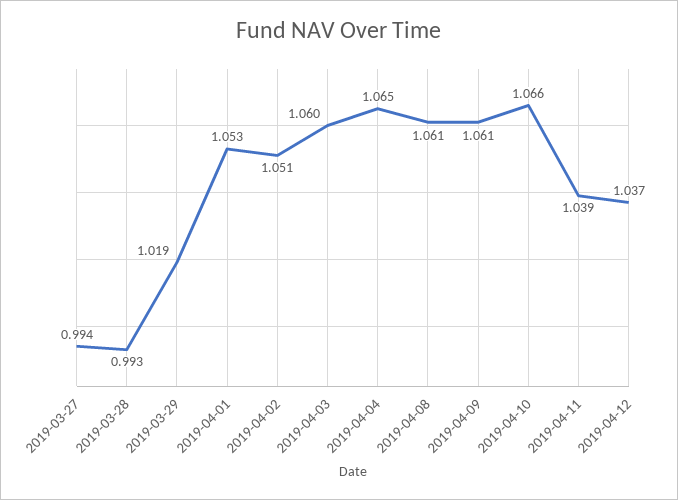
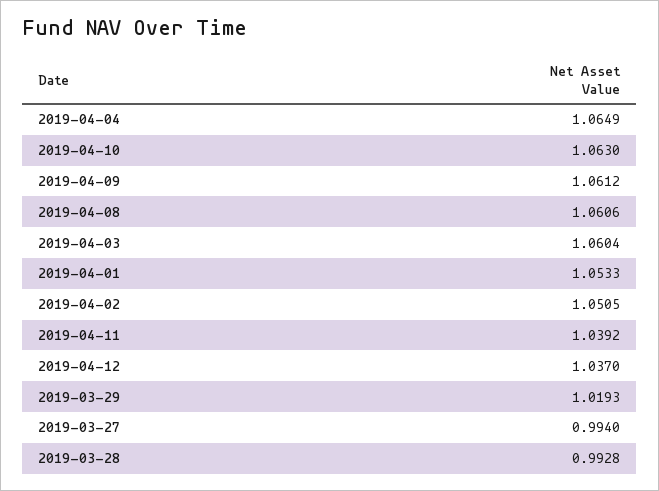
2019-04-10: 1.066 -> 1.063

